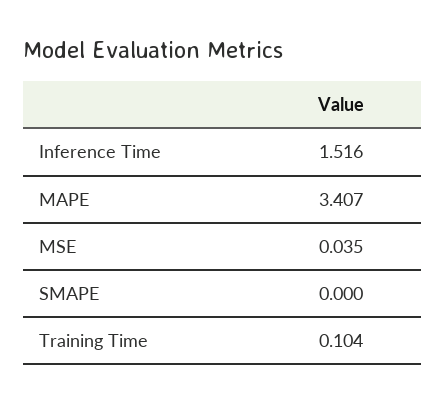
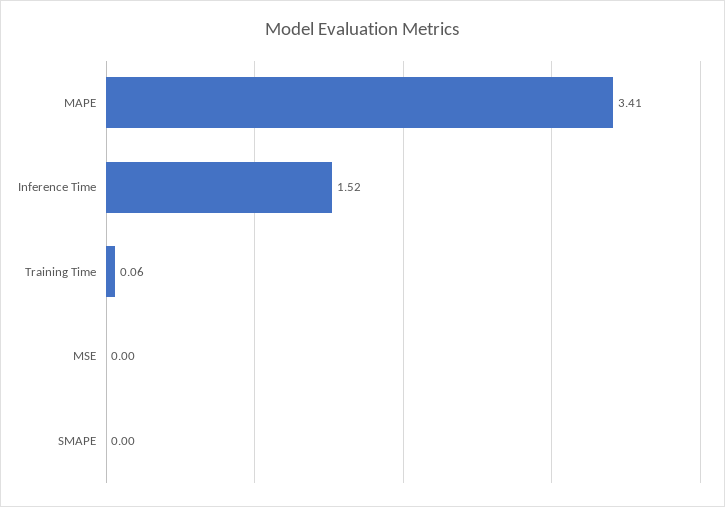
MSE: 0.035 -> 0
Training Time: 0.104 -> 0.06

